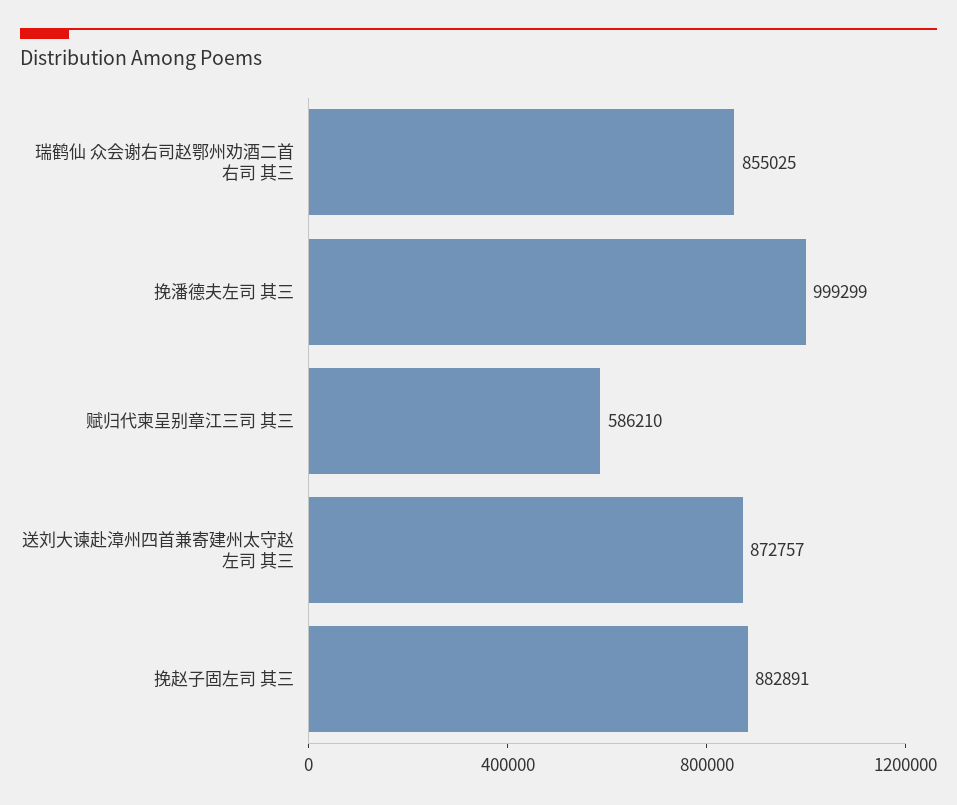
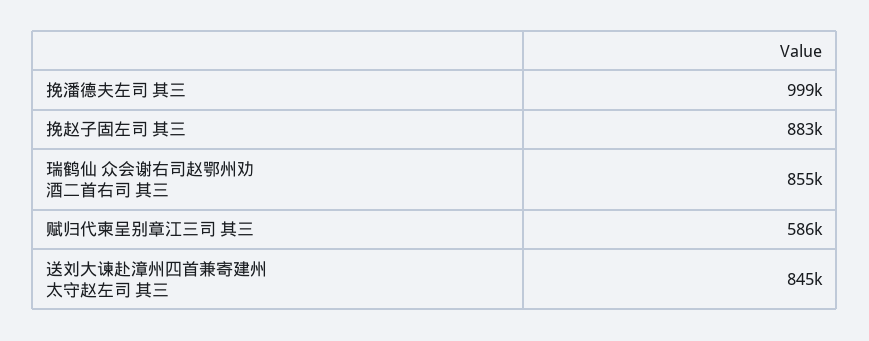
送刘大谏赴漳州四首兼寄建州太守赵左司 其三: 872757 -> 845000

